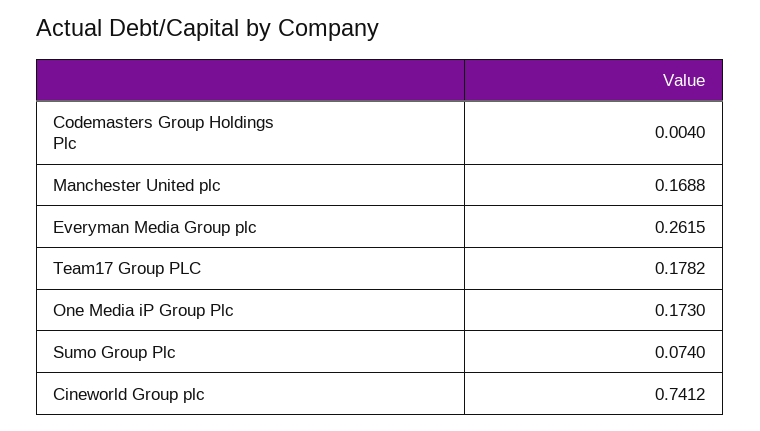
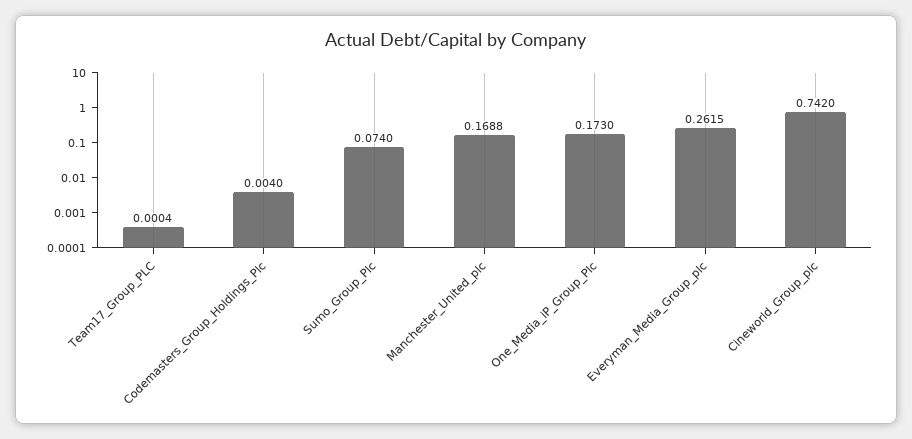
Team17 Group PLC: 0.1782 -> 0.0004
Cineworld Group plc: 0.7412 -> 0.742

